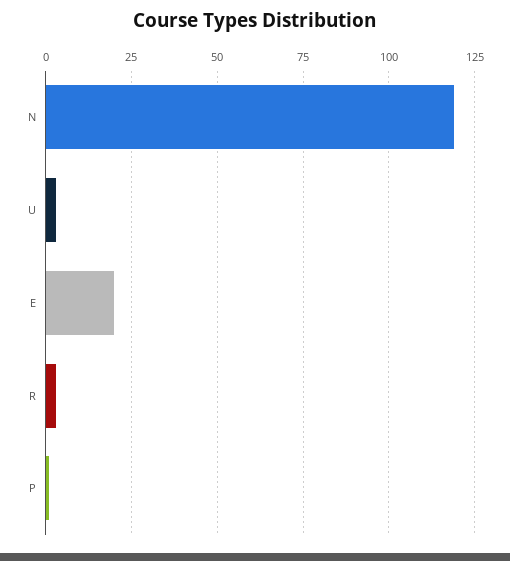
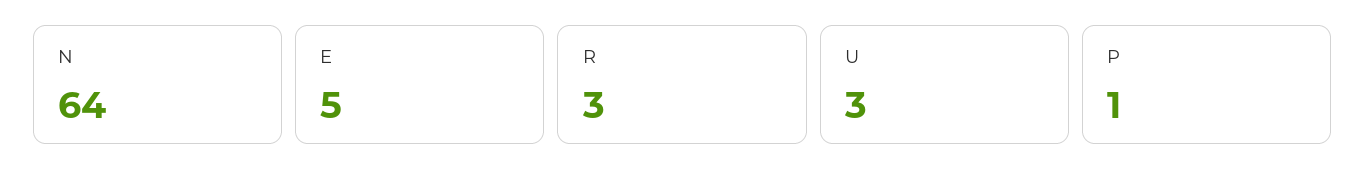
N: 120 -> 64
E: 20 -> 5

